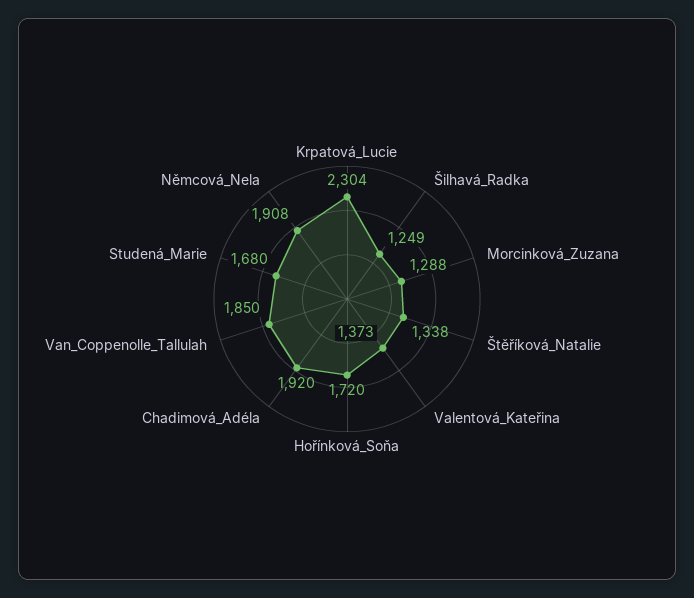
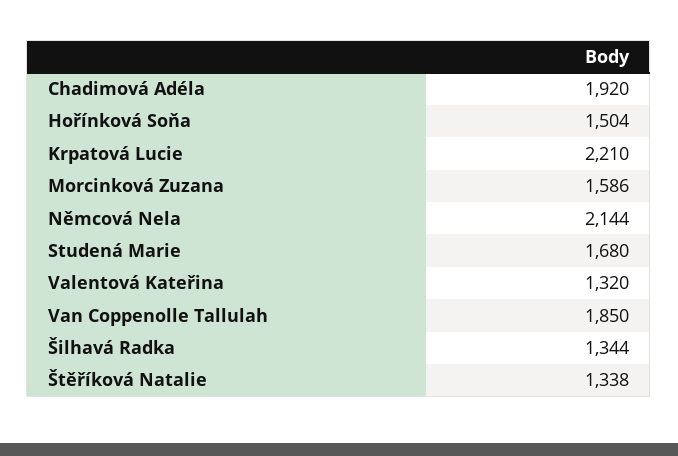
Krpatová_Lucie: 2304 -> 2210
Šilhavá_Radka: 1249 -> 1344
Morcinková_Zuzana: 1288 -> 1586
Valentová_Kateřina: 1373 -> 1320
Hořínková_Soňa: 1720 -> 1504
Němcová_Nela: 1908 -> 2144

